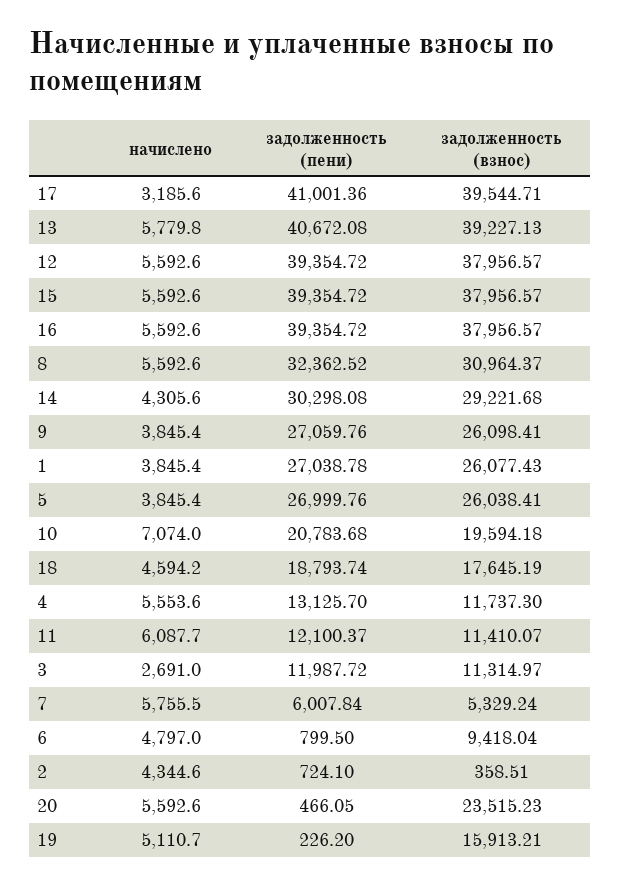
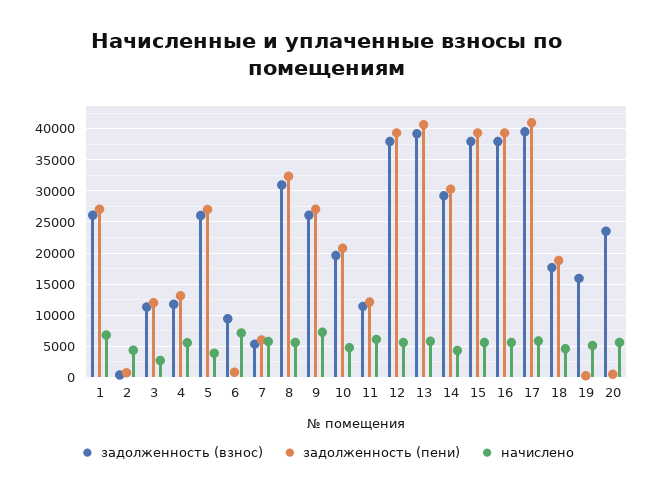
начислено, 17: 3185.6 -> 6000
начислено, 9: 3845.4 -> 7000
начислено, 1: 3845.4 -> 7000
начислено, 10: 7074 -> 5000
начислено, 6: 4797 -> 7000

